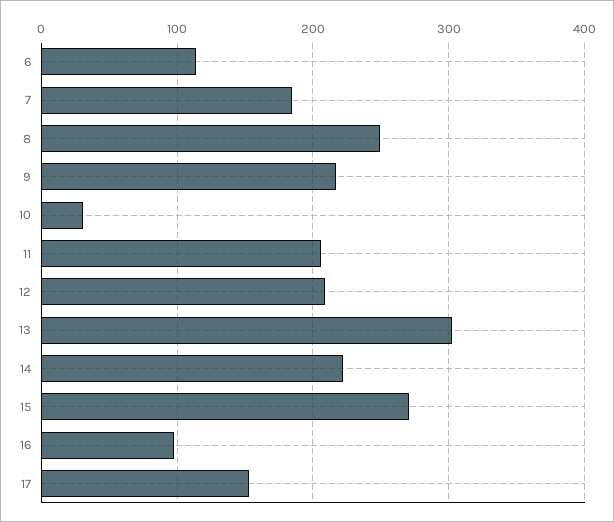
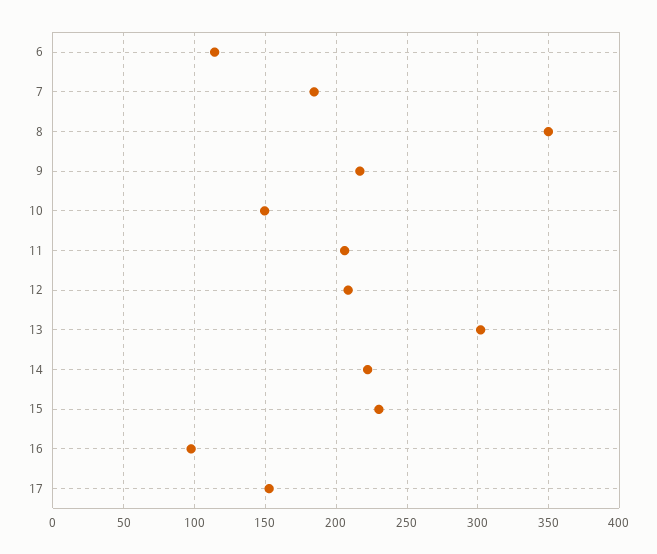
8: 250 -> 350
10: 30 -> 150
15: 270 -> 230

